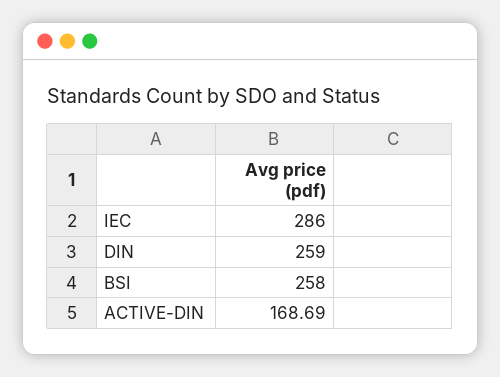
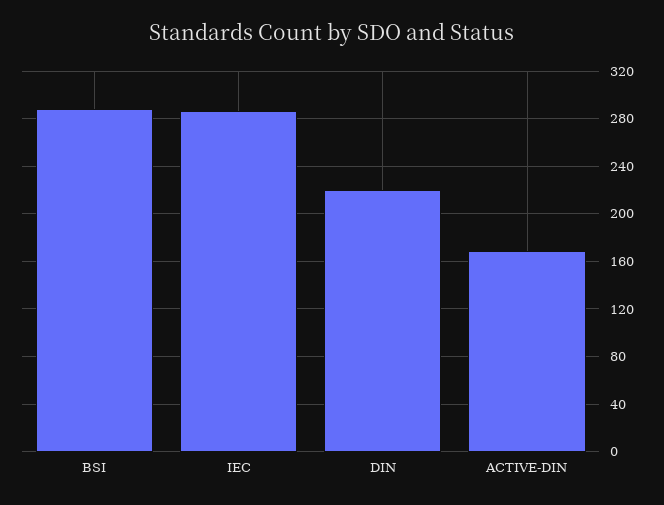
DIN: 259 -> 220
BSI: 258 -> 290

